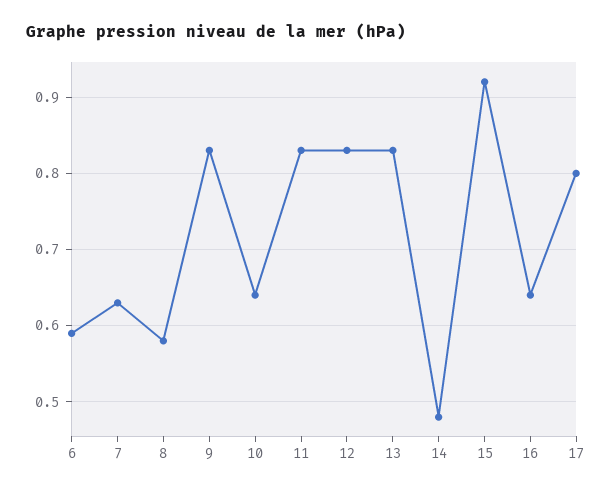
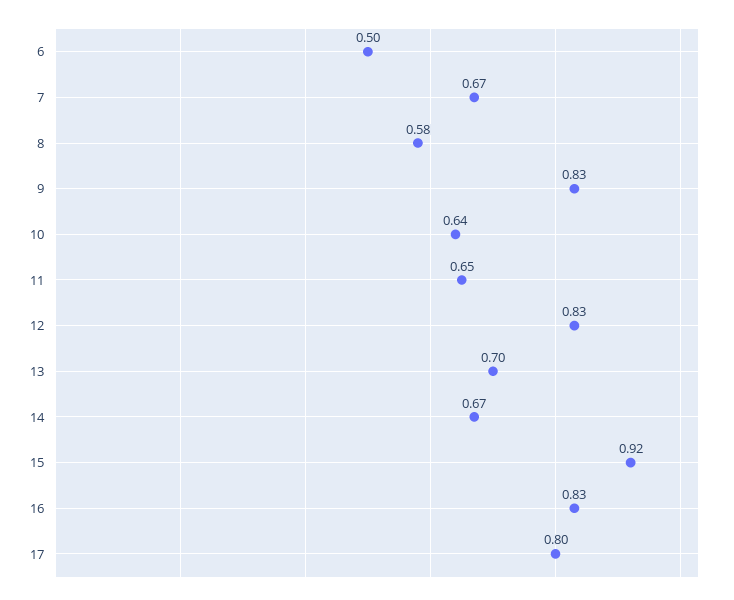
6: 0.59 -> 0.5
7: 0.63 -> 0.67
11: 0.83 -> 0.65
13: 0.83 -> 0.7
14: 0.48 -> 0.67
16: 0.64 -> 0.83

